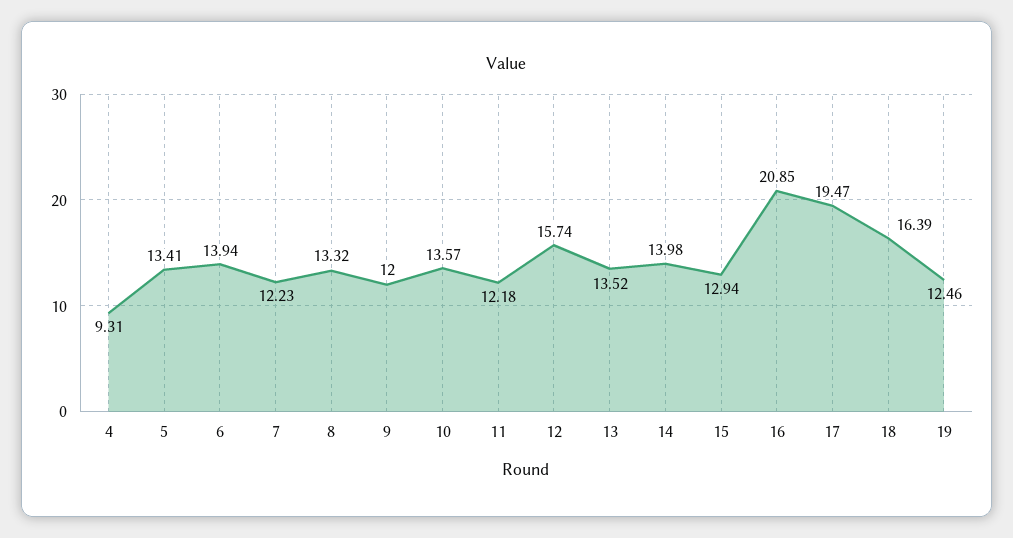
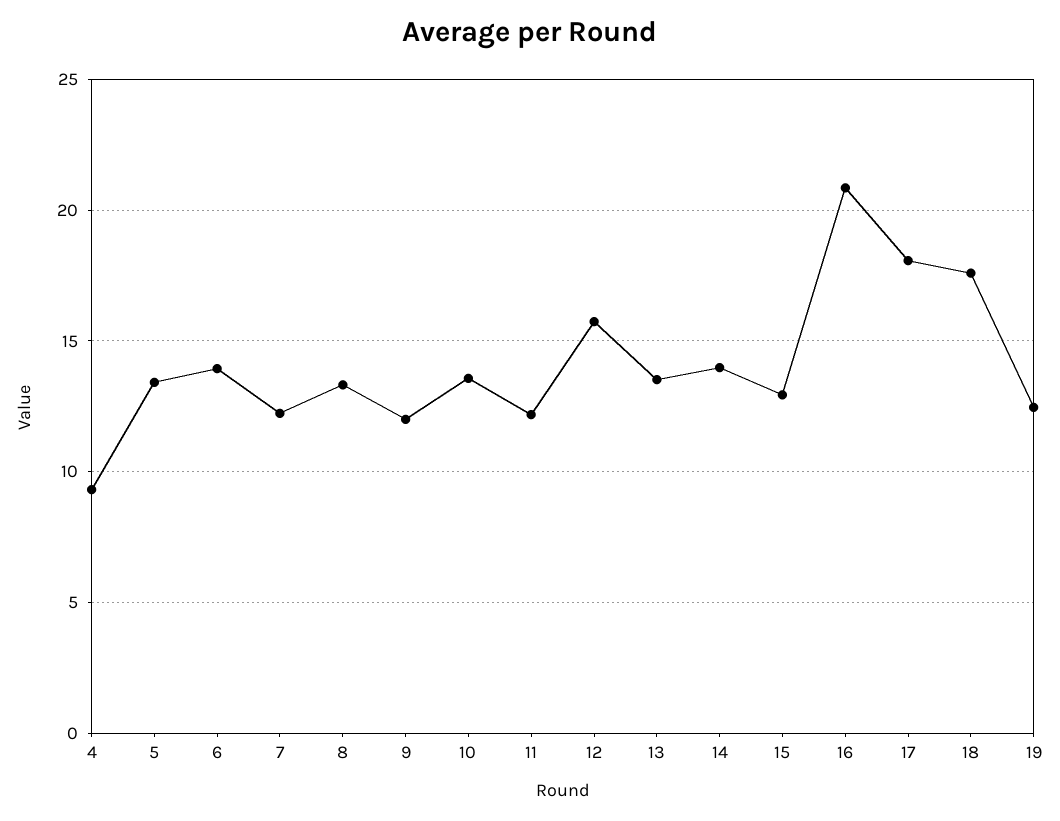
17: 19.47 -> 18
18: 16.39 -> 17.5

